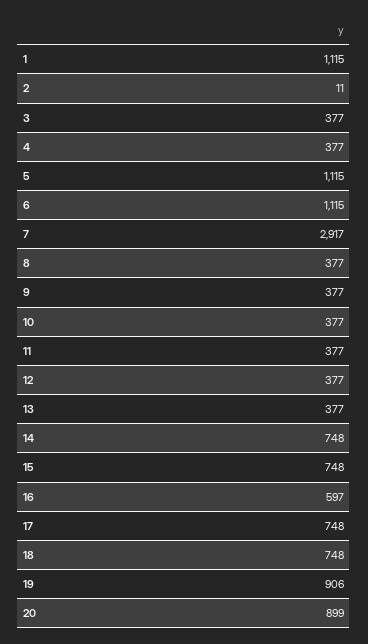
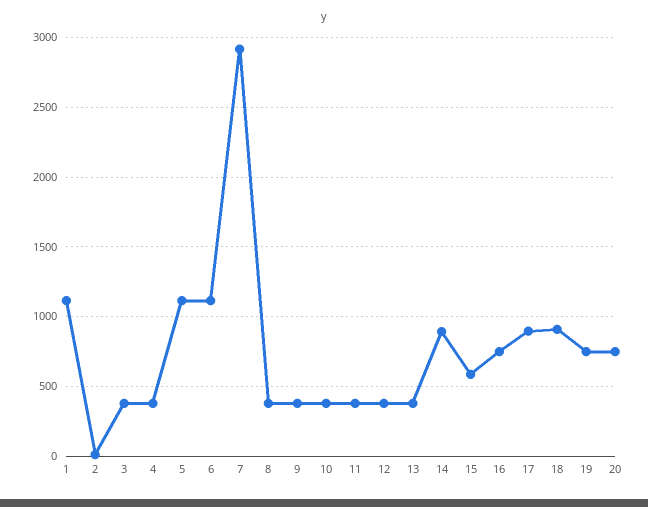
14: 748 -> 900
15: 748 -> 600
16: 597 -> 750
17: 748 -> 900
18: 748 -> 900
19: 906 -> 750
20: 899 -> 750

